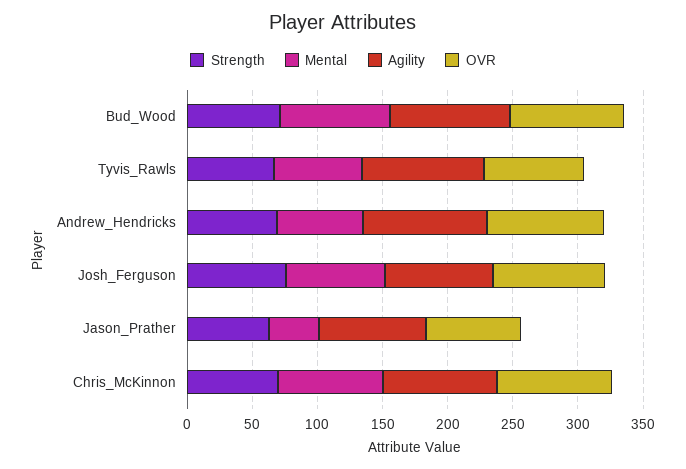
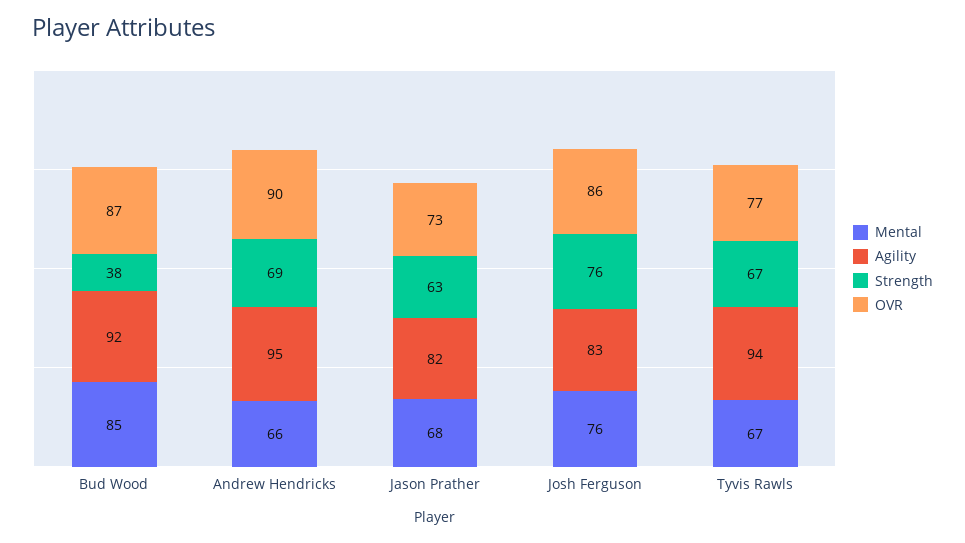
Strength, Bud_Wood: 70 -> 38
Mental, Jason_Prather: 40 -> 68
Strength, Chris_McKinnon: 70 -> none
Mental, Chris_McKinnon: 80 -> none
Agility, Chris_McKinnon: 90 -> none
OVR, Chris_McKinnon: 90 -> none

